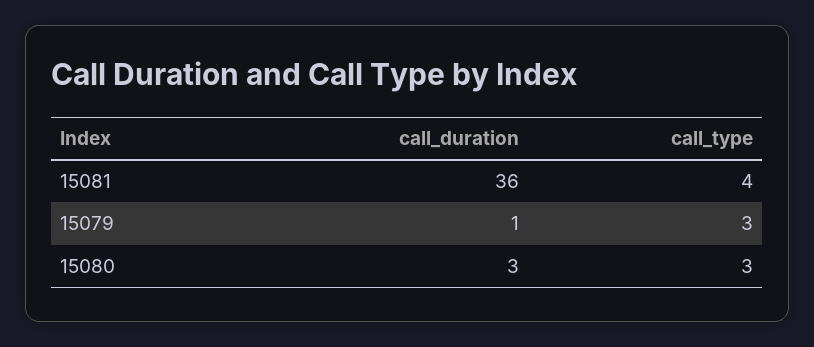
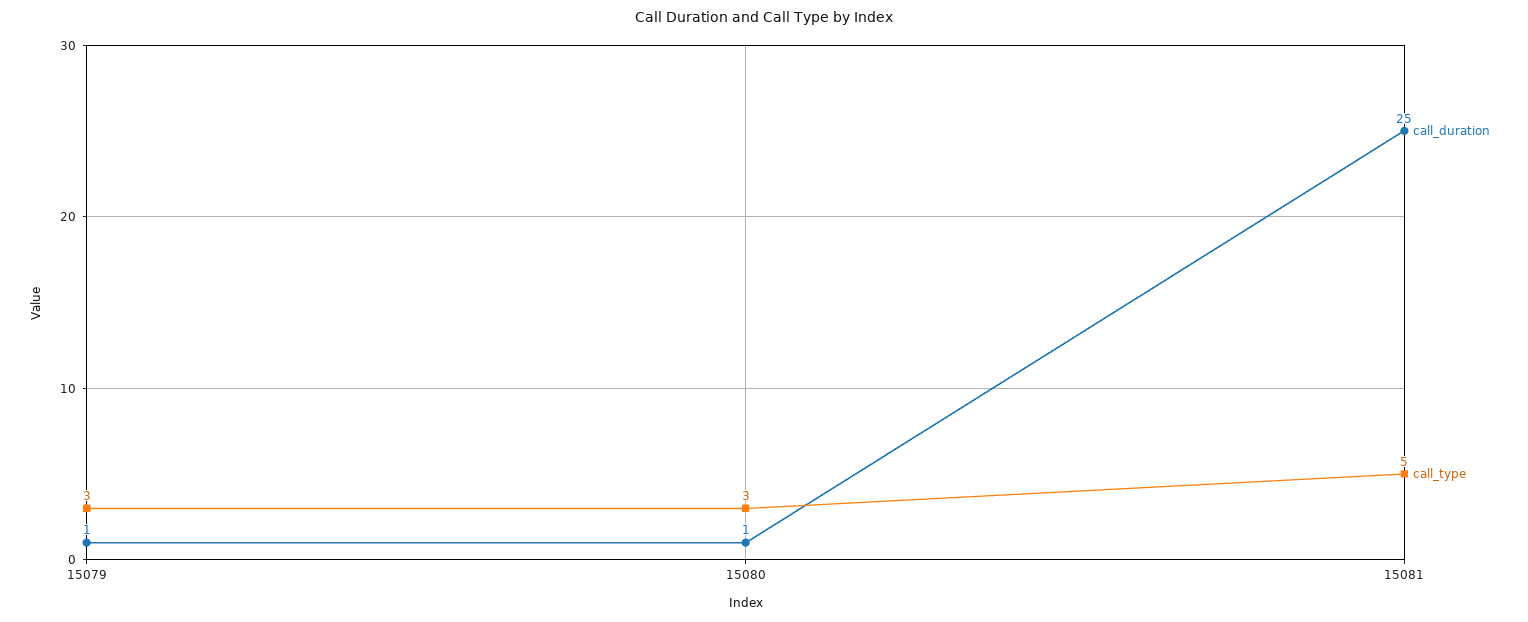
call_duration, 15081: 36 -> 25
call_type, 15081: 4 -> 5
call_duration, 15080: 3 -> 1

